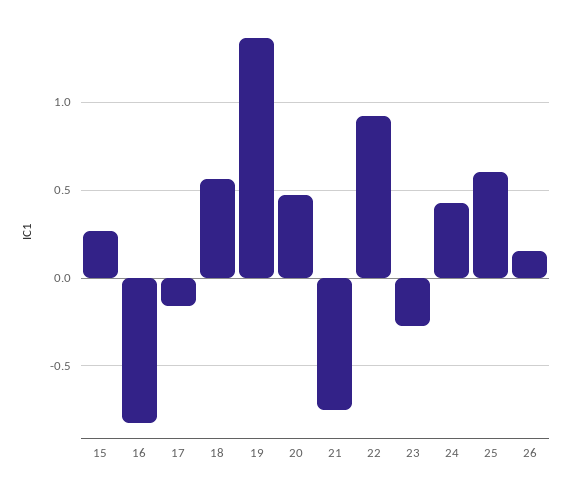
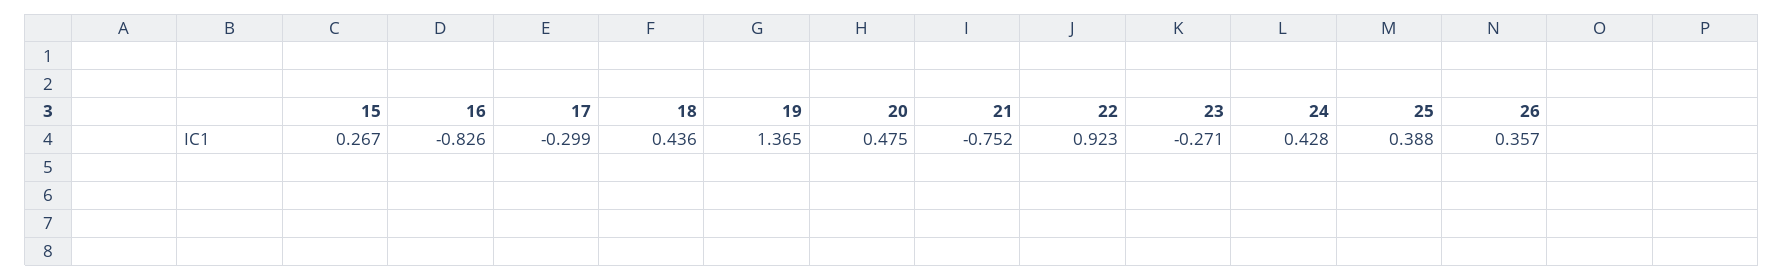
17: -0.15 -> -0.299
18: 0.55 -> 0.436
25: 0.6 -> 0.388
26: 0.15 -> 0.357

